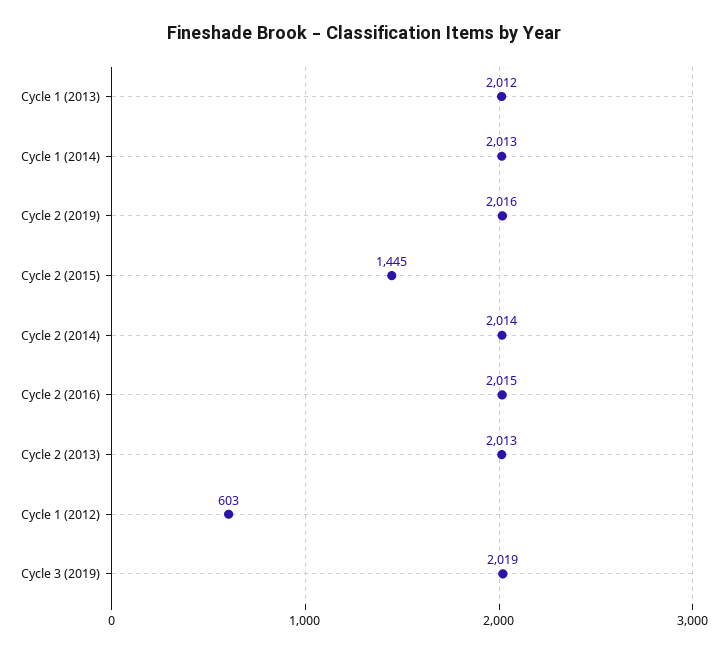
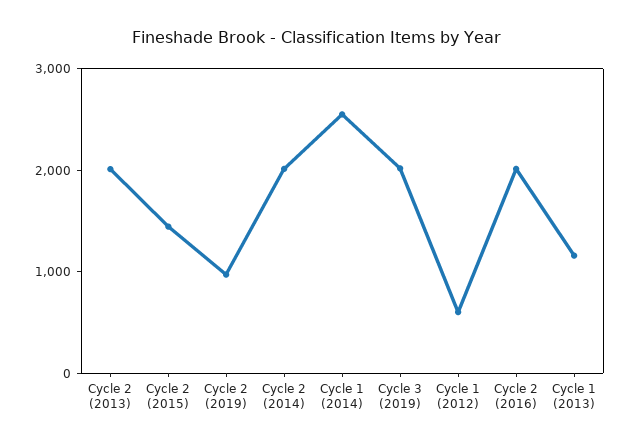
Cycle 1 (2013): 2012 -> 1200
Cycle 1 (2014): 2013 -> 2600
Cycle 2 (2019): 2016 -> 1000

